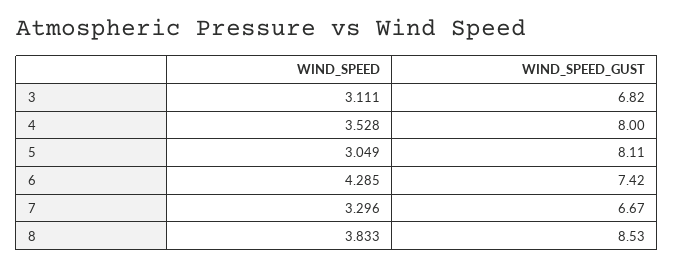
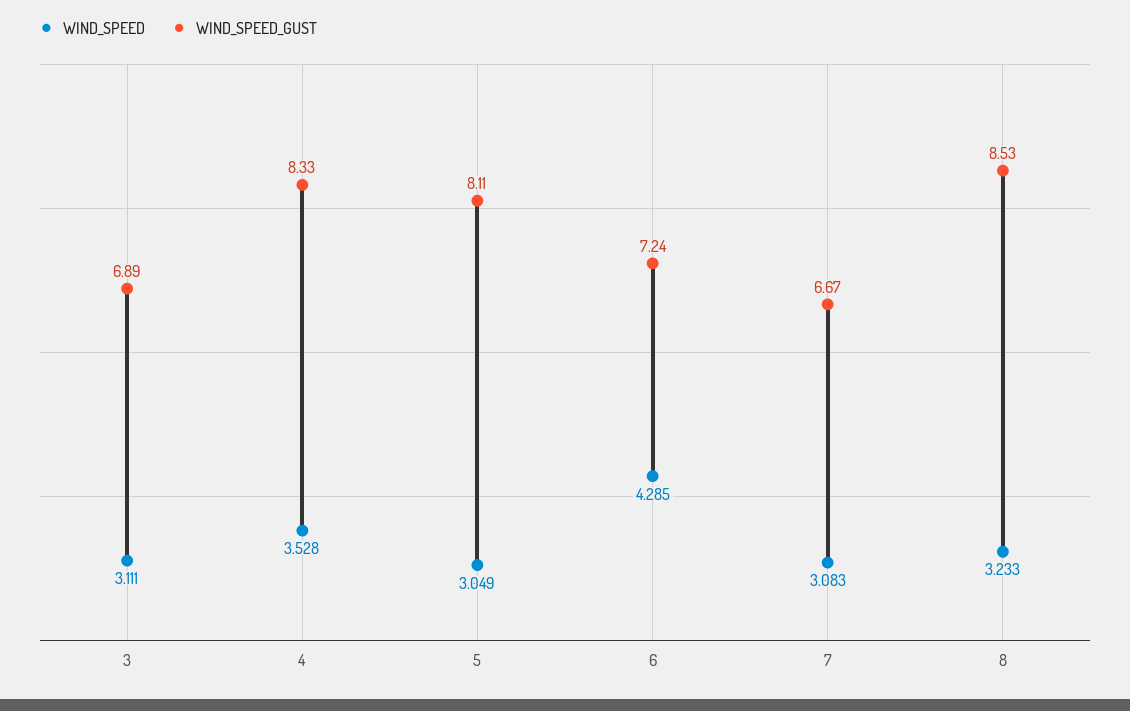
WIND_SPEED_GUST, 3: 6.82 -> 6.89
WIND_SPEED_GUST, 4: 8 -> 8.33
WIND_SPEED_GUST, 6: 7.42 -> 7.24
WIND_SPEED, 7: 3.296 -> 3.083
WIND_SPEED, 8: 3.833 -> 3.233

